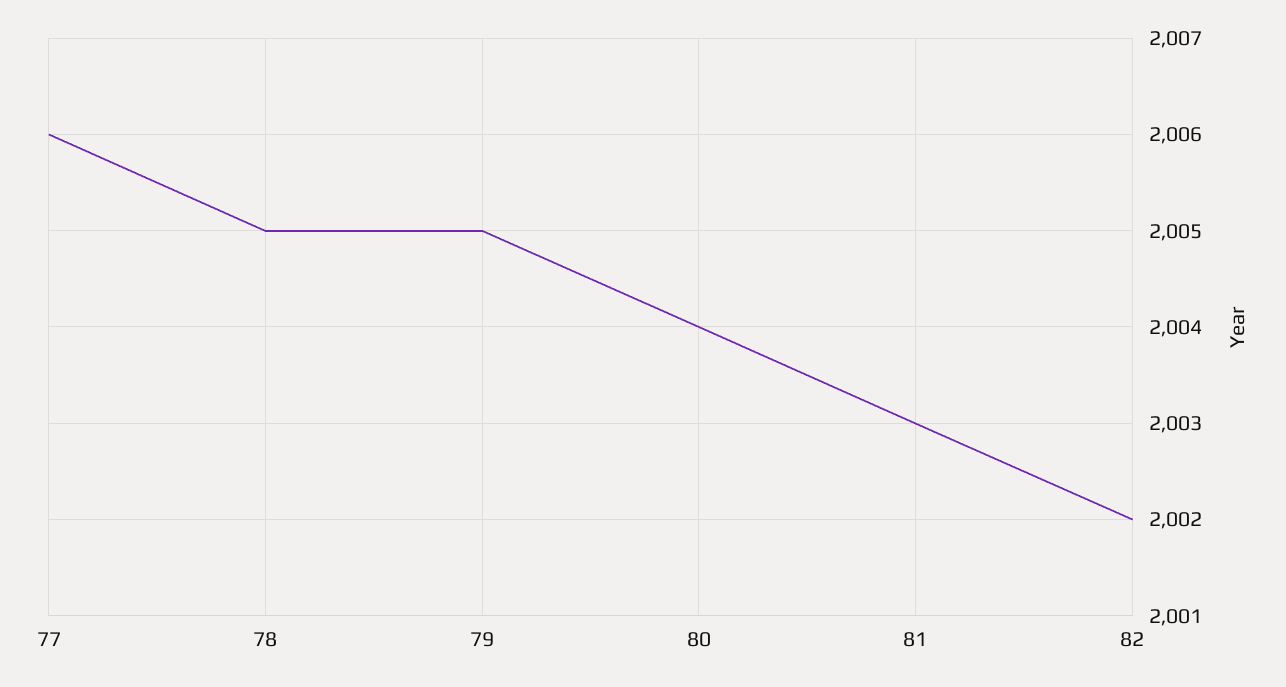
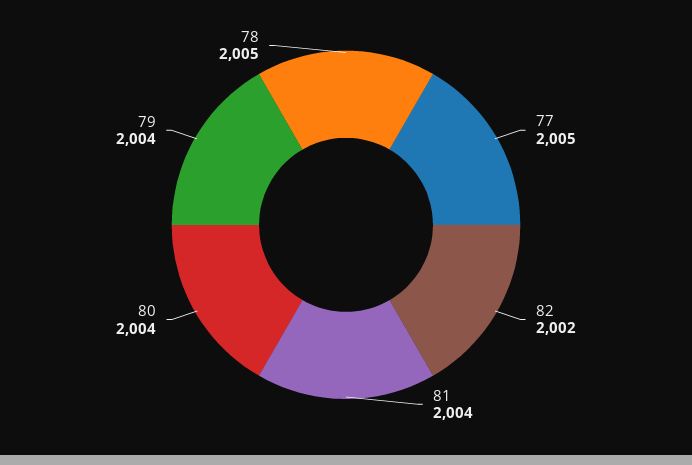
77: 2006 -> 2005
79: 2005 -> 2004
81: 2003 -> 2004

